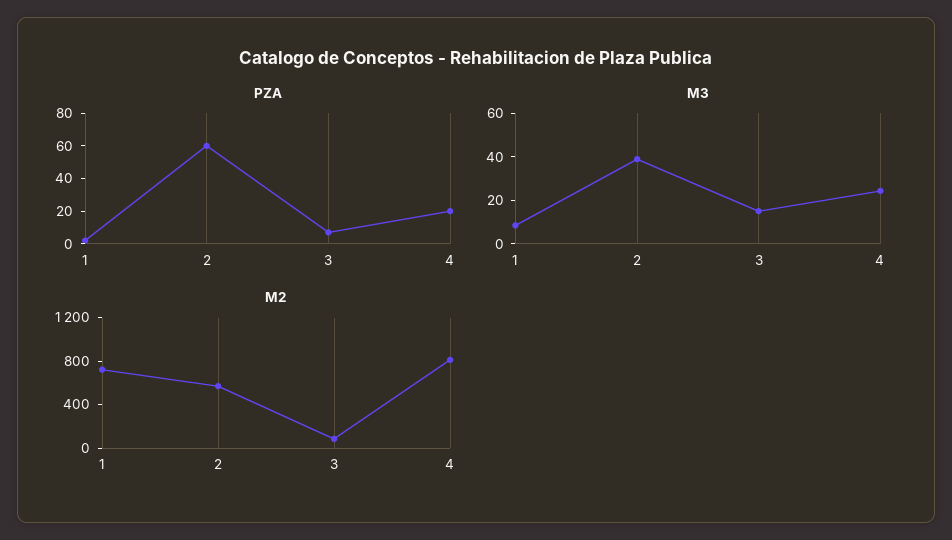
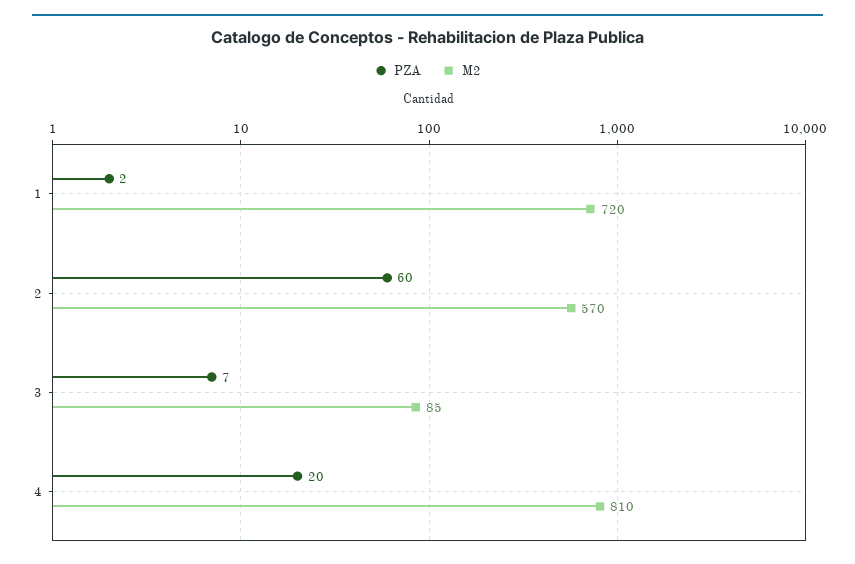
M3, 1: 10 -> none
M3, 2: 40 -> none
M3, 3: 15 -> none
M3, 4: 25 -> none

